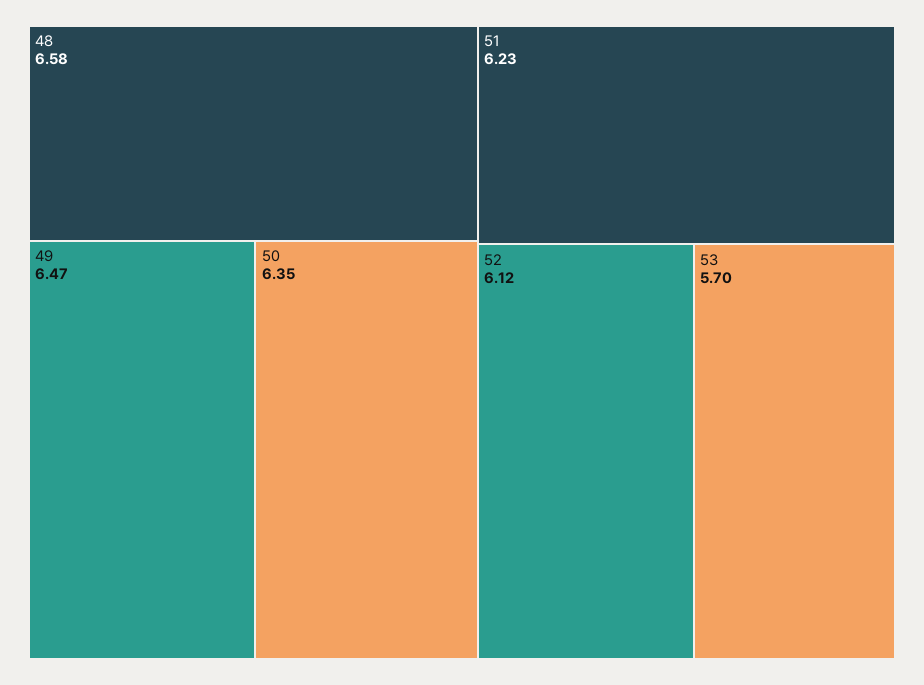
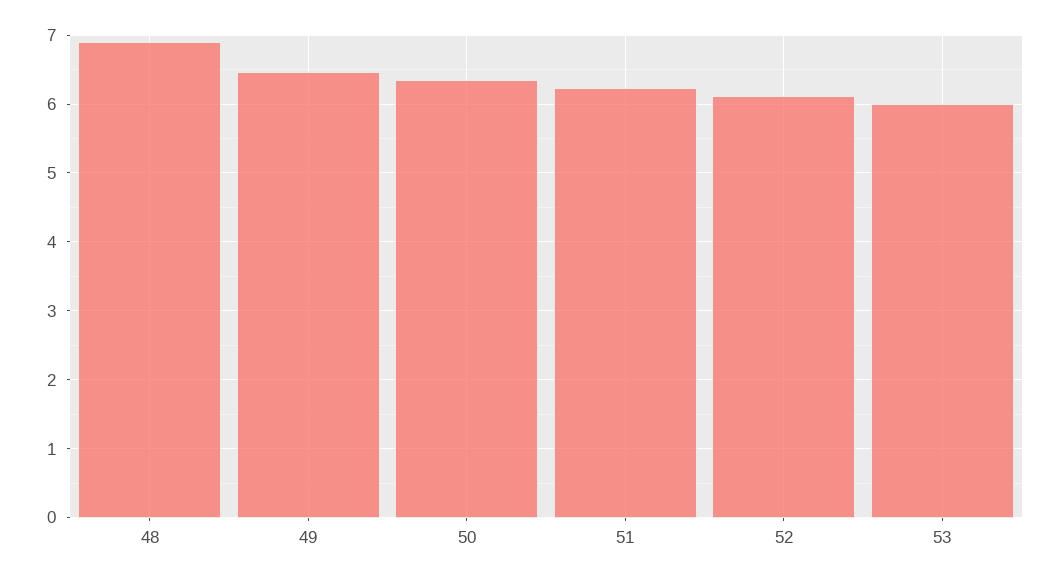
48: 6.58 -> 6.9
53: 5.7 -> 6

